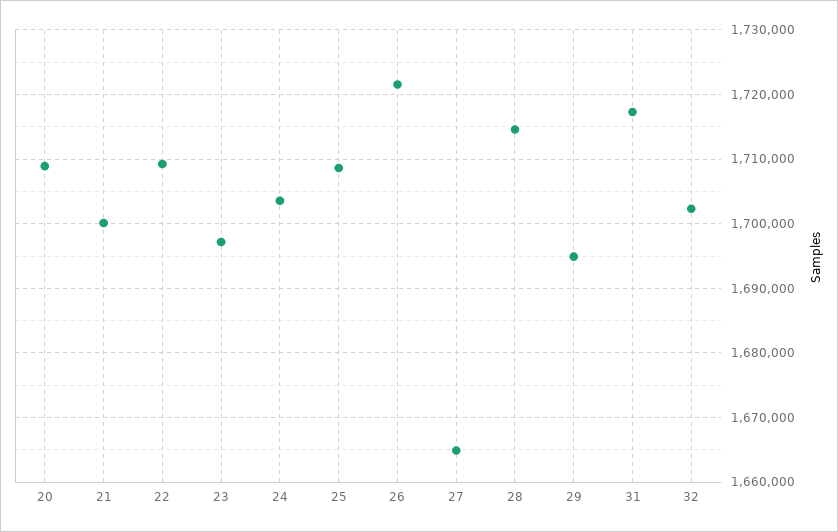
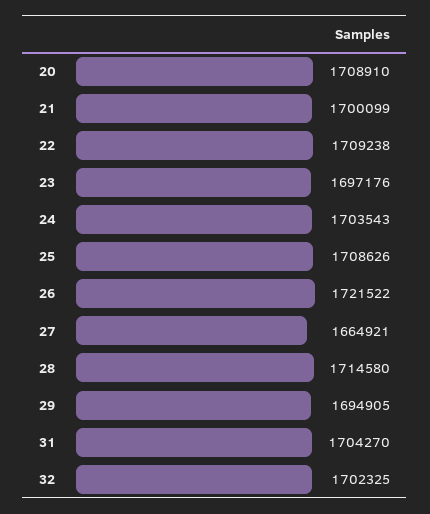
31: 1717000 -> 1704270

